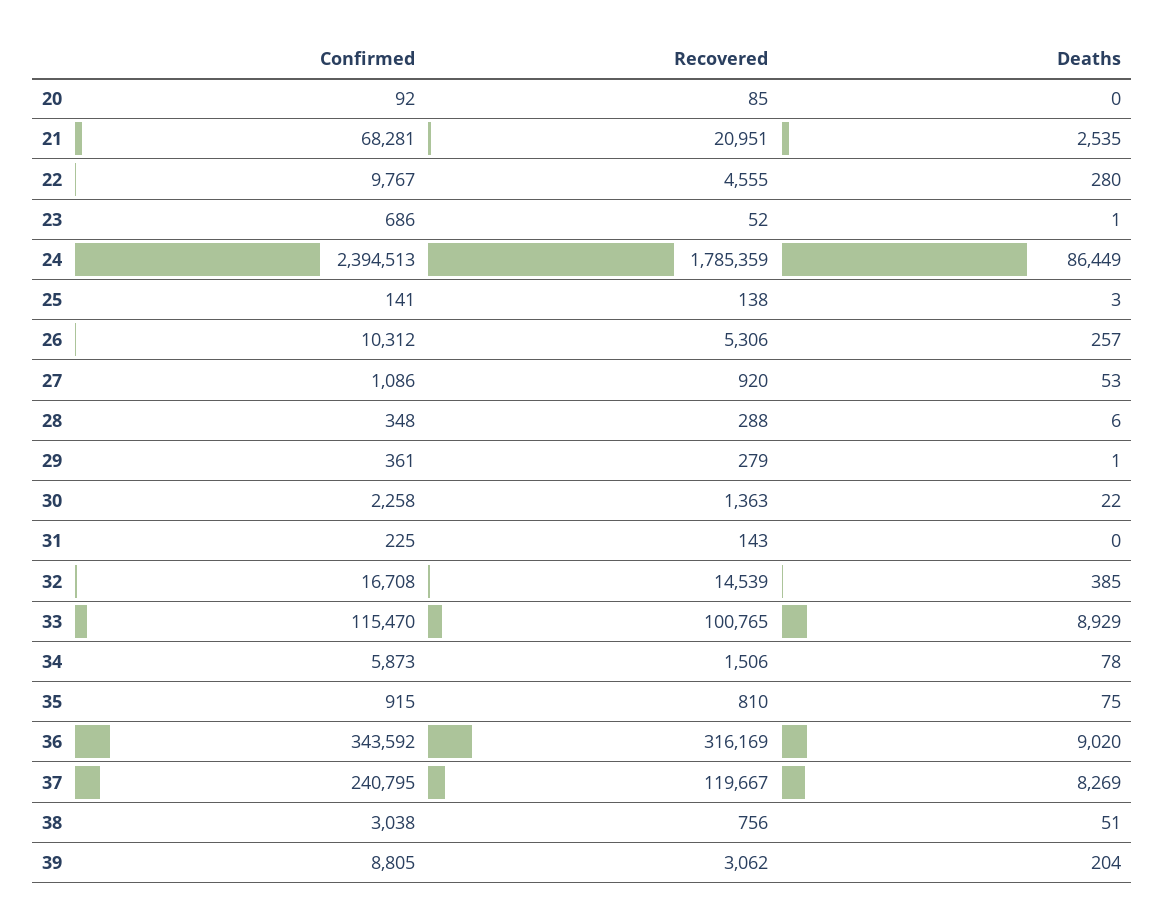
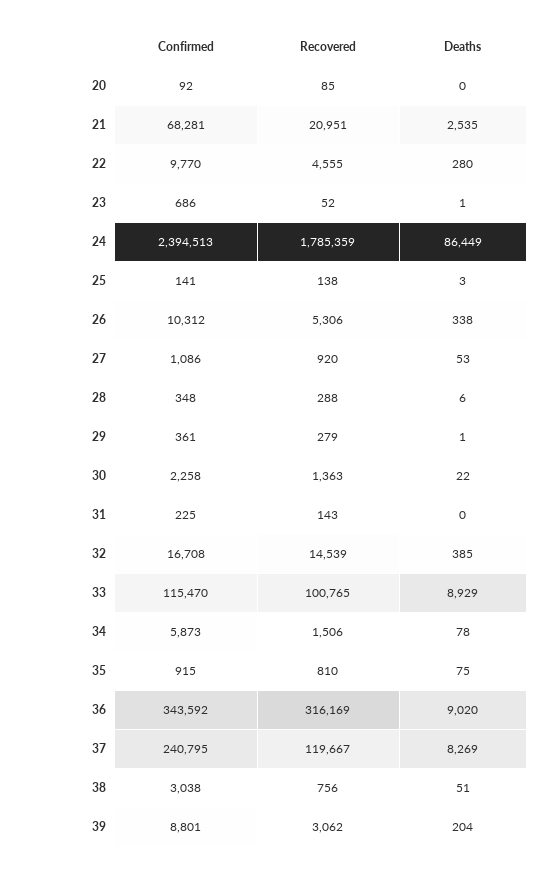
Confirmed, 22: 9767 -> 9770
Deaths, 26: 257 -> 338
Confirmed, 39: 8805 -> 8801

